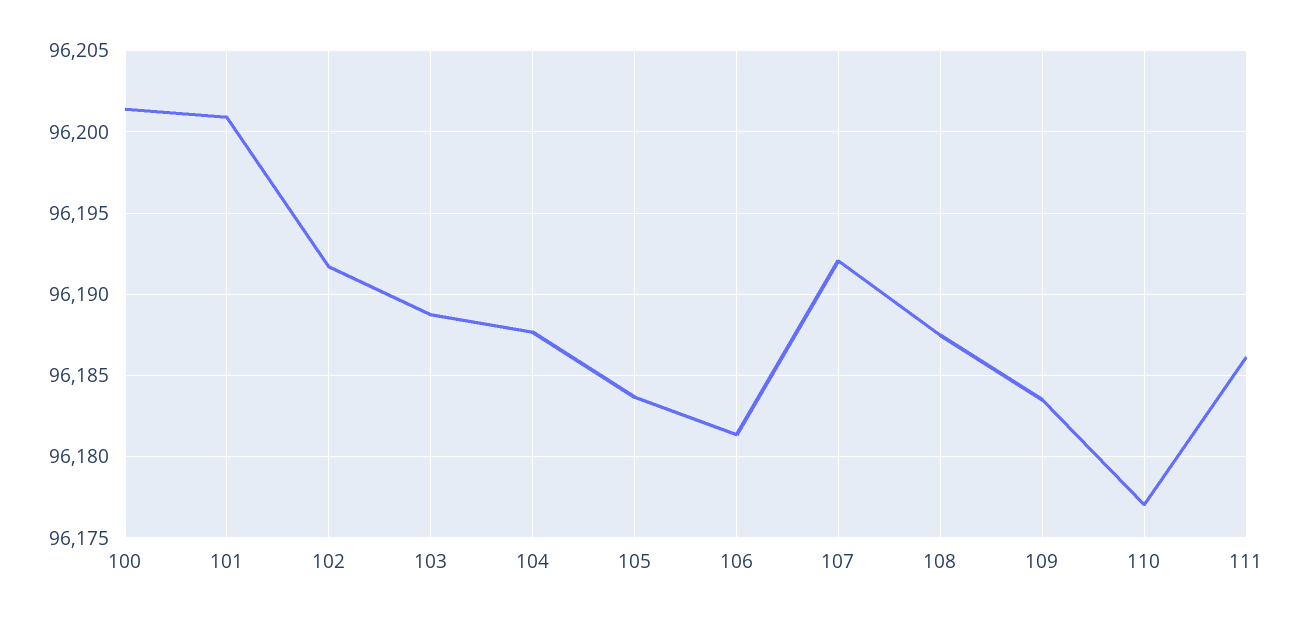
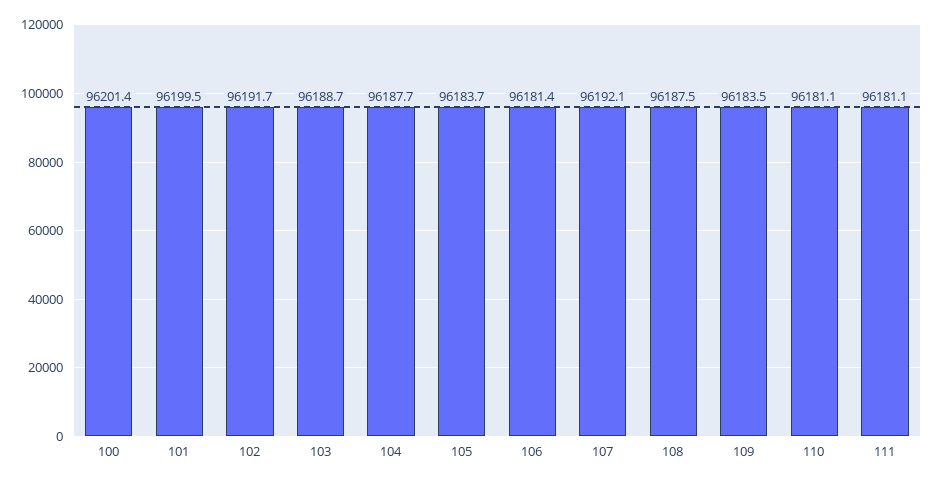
101: 96201 -> 96199.5
110: 96177 -> 96181.1
111: 96186 -> 96181.1

